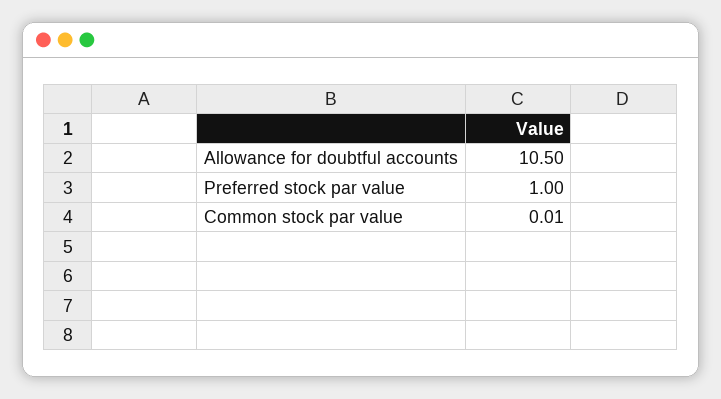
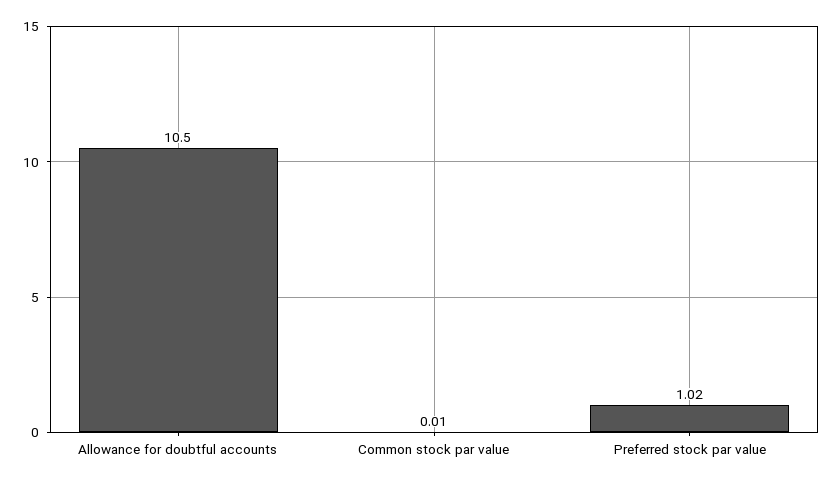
Preferred stock par value: 1 -> 1.02

